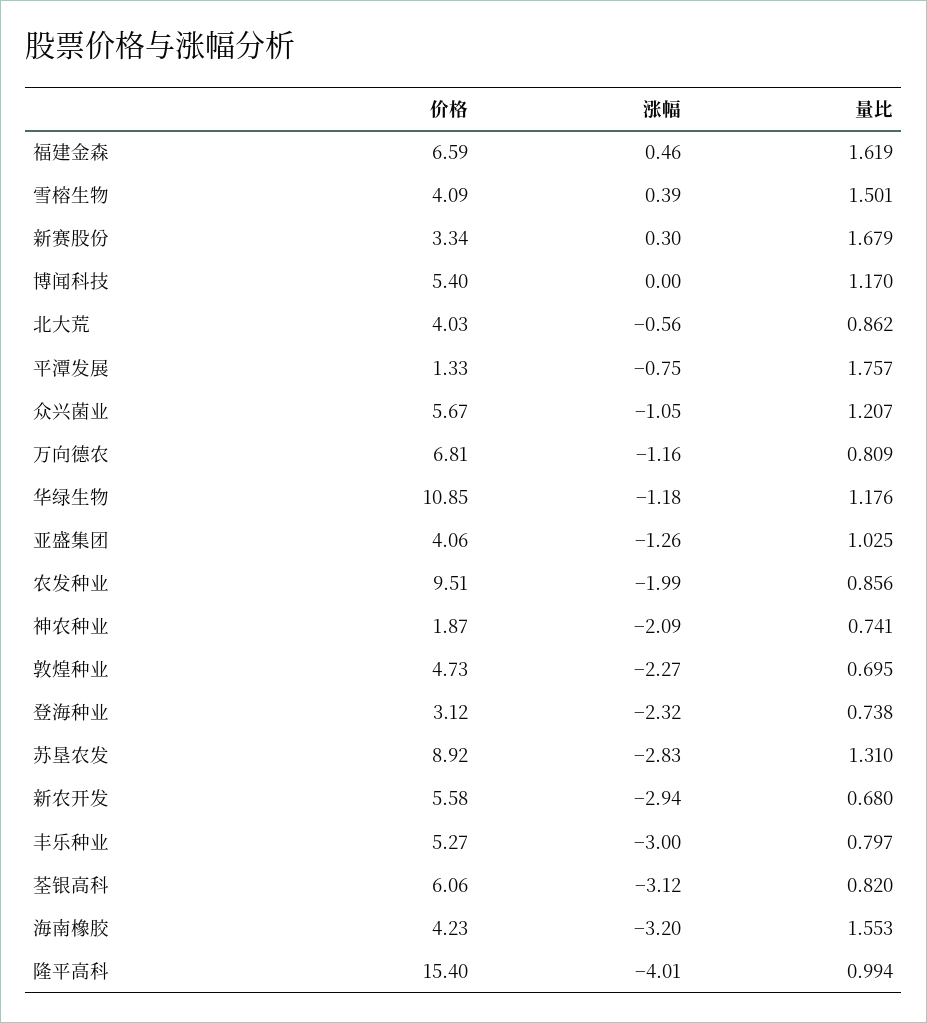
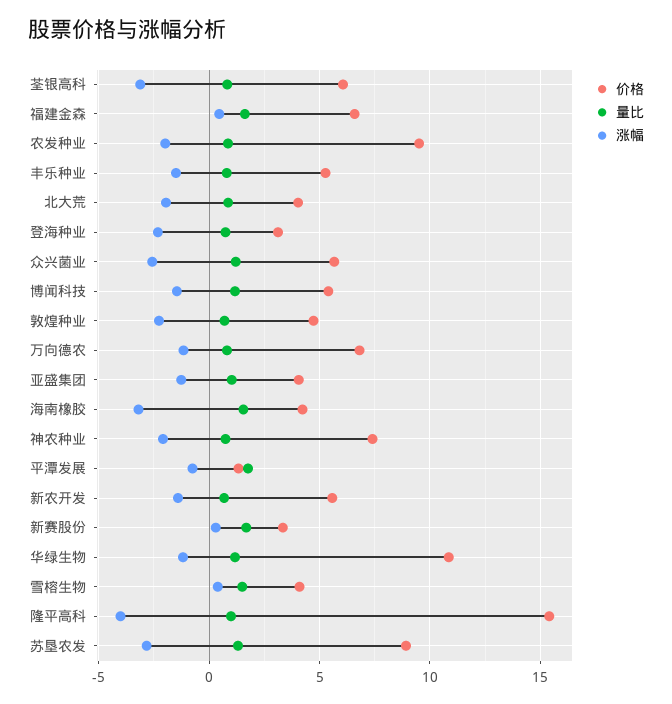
涨幅, 博闻科技: 0 -> -1.5
涨幅, 北大荒: -0.56 -> -2
涨幅, 众兴菌业: -1.05 -> -2.5
价格, 神农种业: 1.87 -> 7.5
涨幅, 新农开发: -2.94 -> -1.5
涨幅, 丰乐种业: -3 -> -1.5

